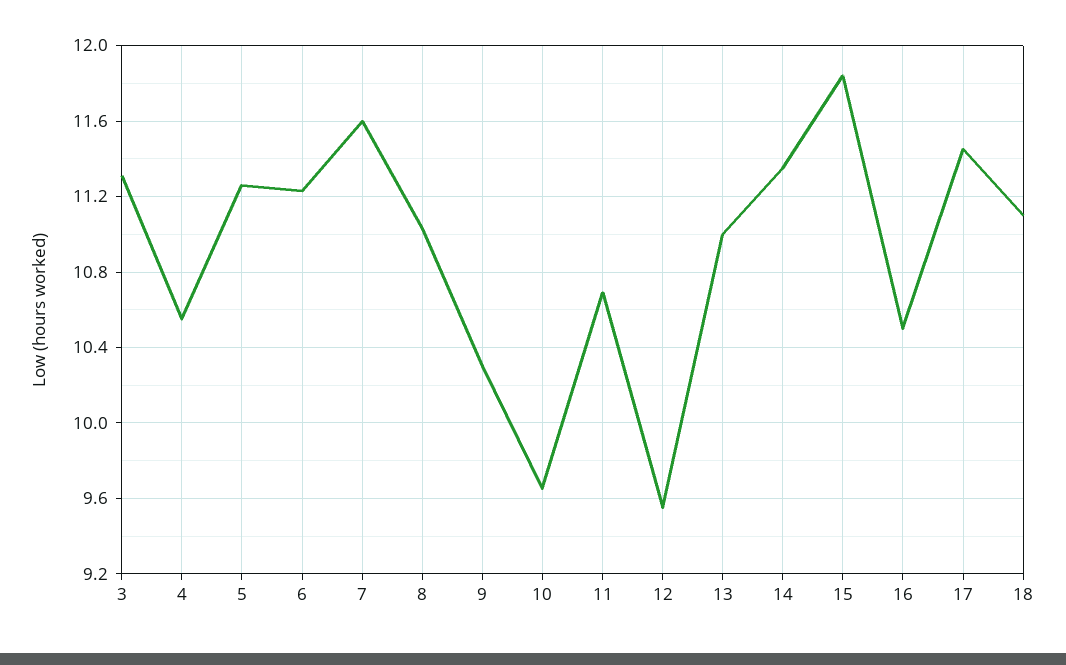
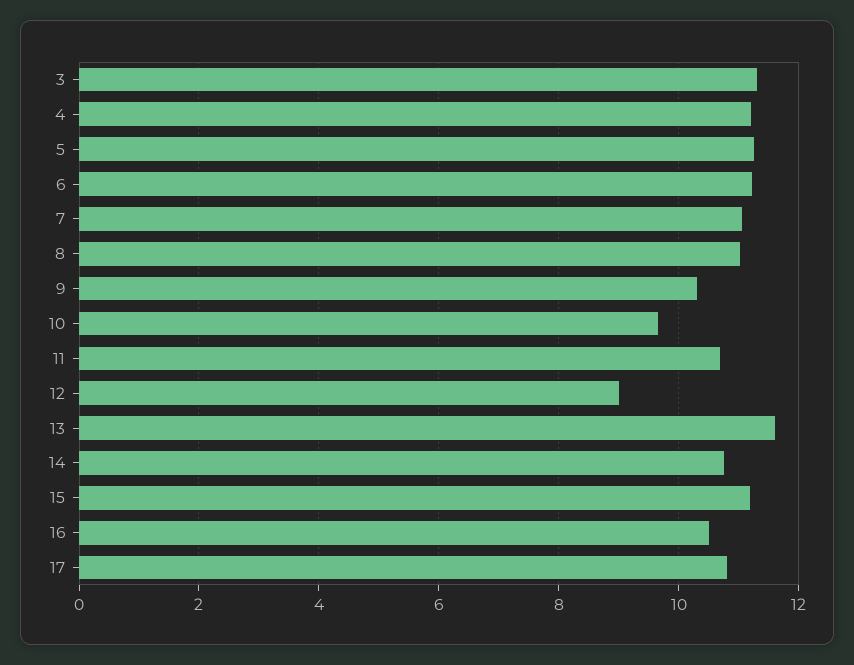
4: 10.55 -> 11.2
7: 11.6 -> 11
12: 9.55 -> 9
13: 11 -> 11.6
14: 11.35 -> 10.8
15: 11.85 -> 11.2
17: 11.45 -> 10.8
18: 11.1 -> none

